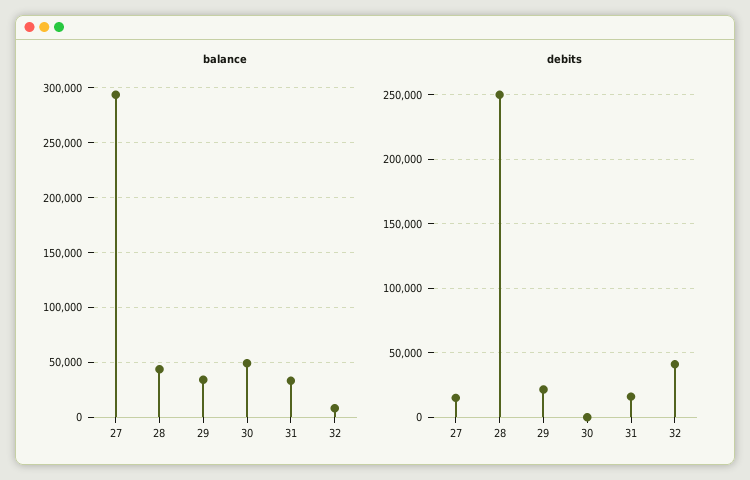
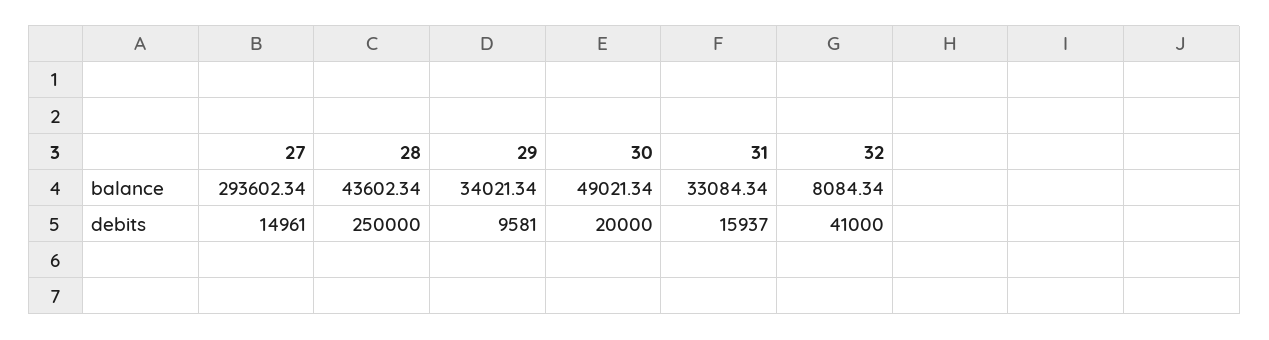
debits, 29: 20000 -> 9581
debits, 30: 0 -> 20000

